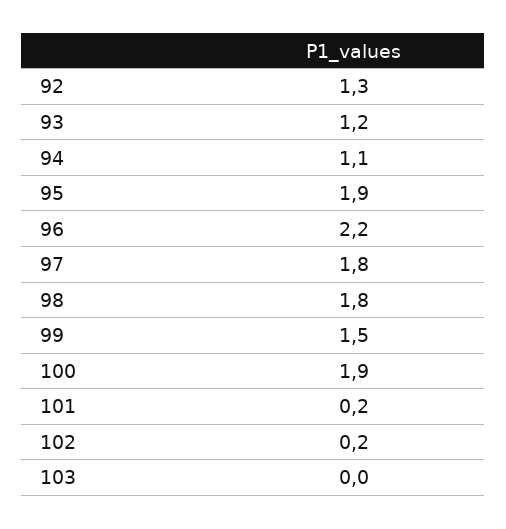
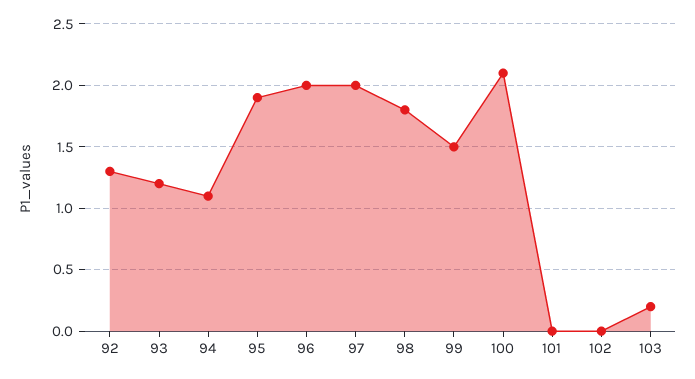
96: 2.2 -> 2
97: 1.8 -> 2
100: 1.9 -> 2.1
101: 0.2 -> 0
102: 0.2 -> 0
103: 0 -> 0.2

